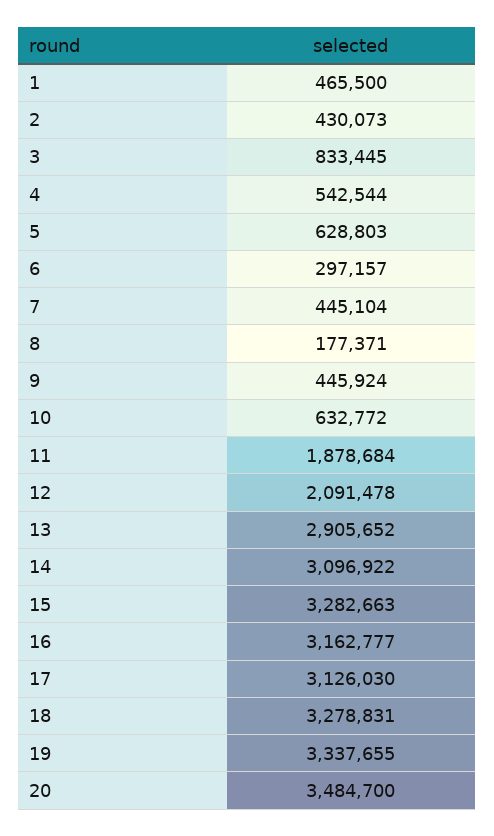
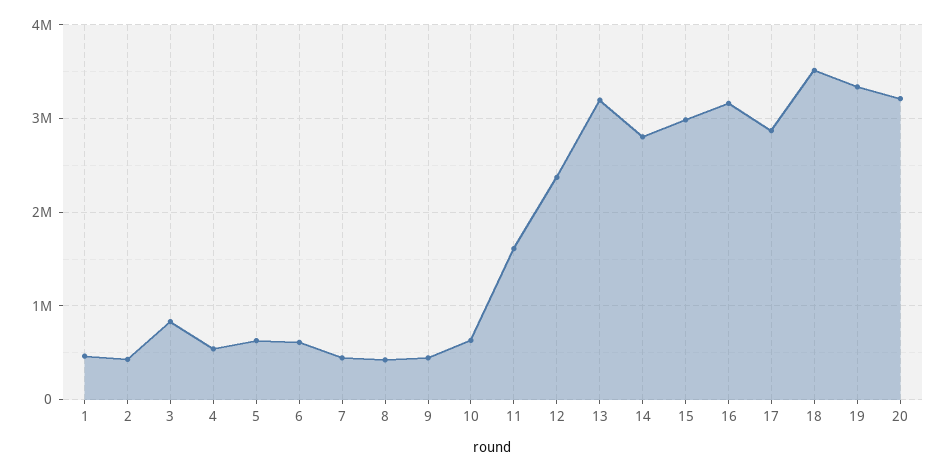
6: 297157 -> 600000
8: 177371 -> 400000
11: 1878684 -> 1600000
12: 2091478 -> 2400000
13: 2905652 -> 3200000
14: 3096922 -> 2800000
15: 3282663 -> 3000000
17: 3126030 -> 2900000
18: 3278831 -> 3500000
20: 3484700 -> 3200000

